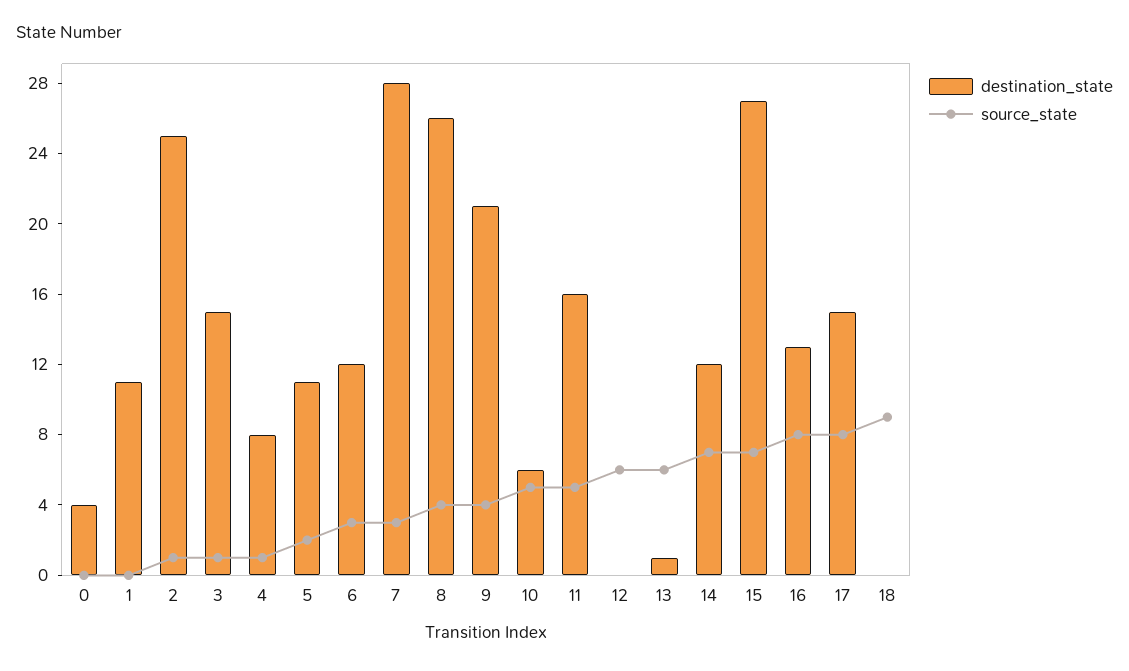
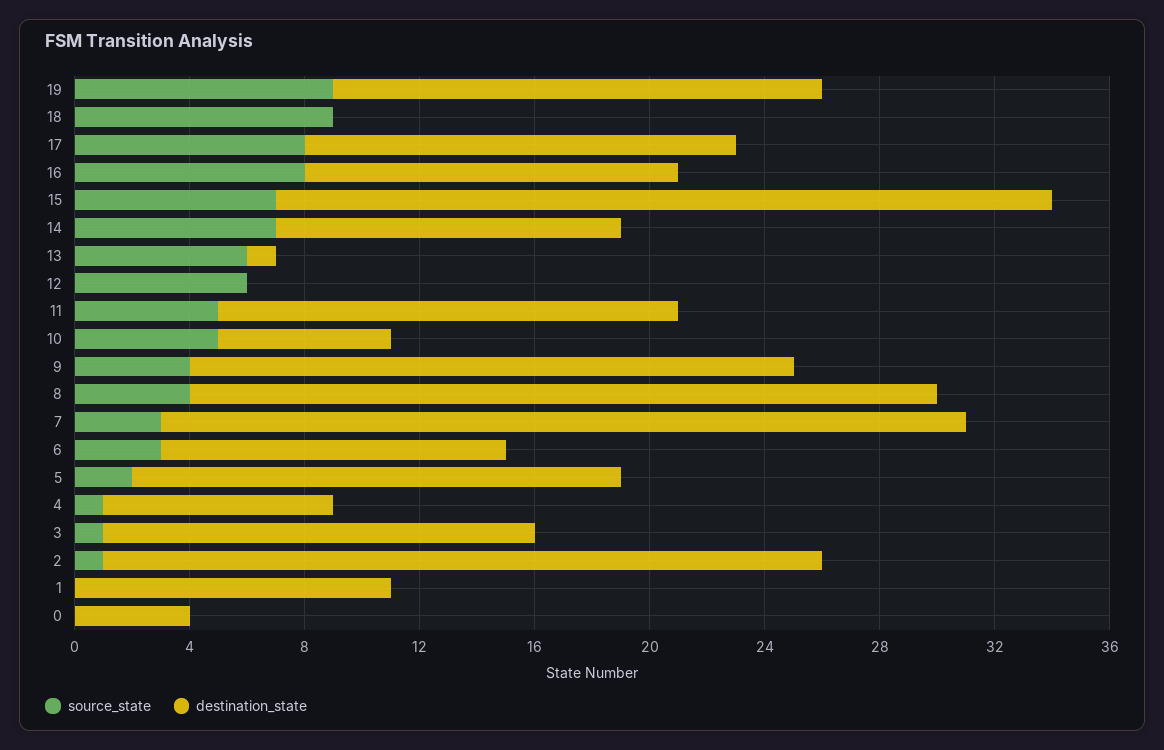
destination_state, 5: 11 -> 17
source_state, 19: none -> 9
destination_state, 19: none -> 17

